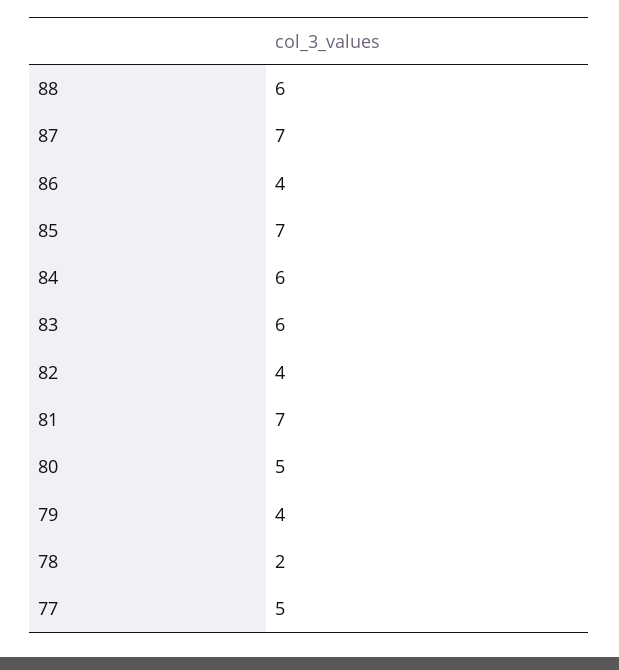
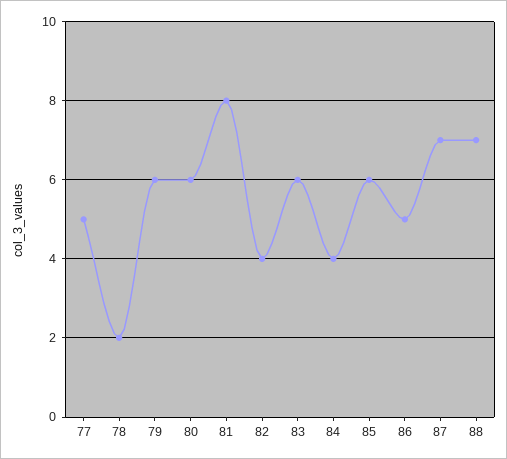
88: 6 -> 7
86: 4 -> 5
85: 7 -> 6
84: 6 -> 4
81: 7 -> 8
80: 5 -> 6
79: 4 -> 6

